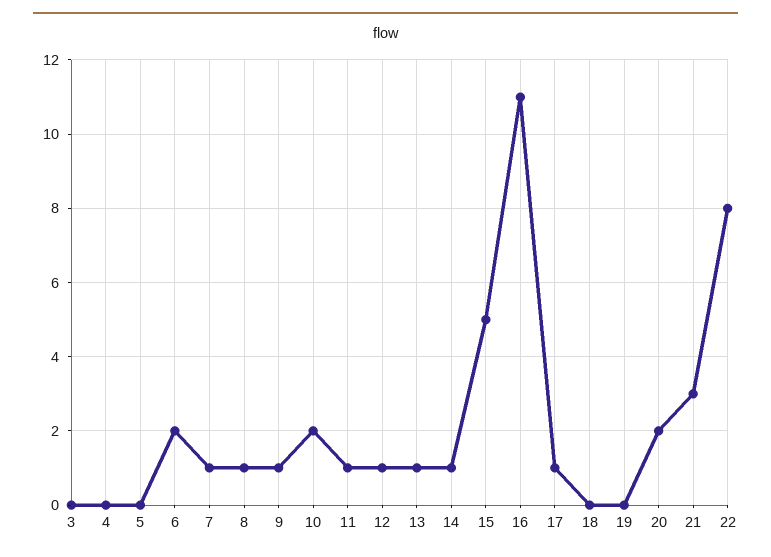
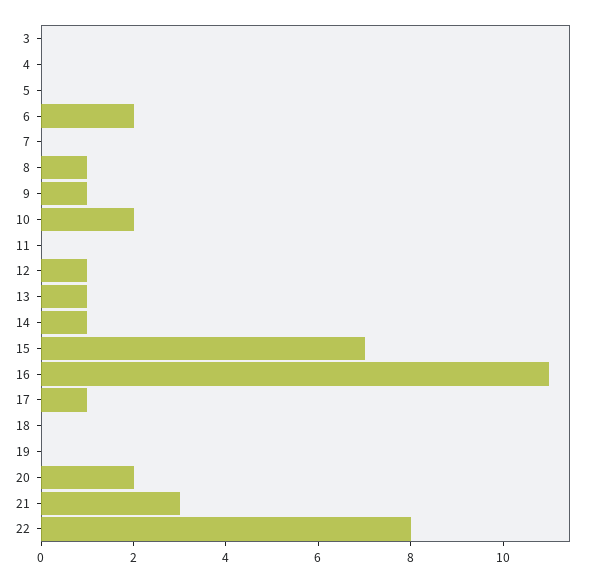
7: 1 -> 0
11: 1 -> 0
15: 5 -> 7

